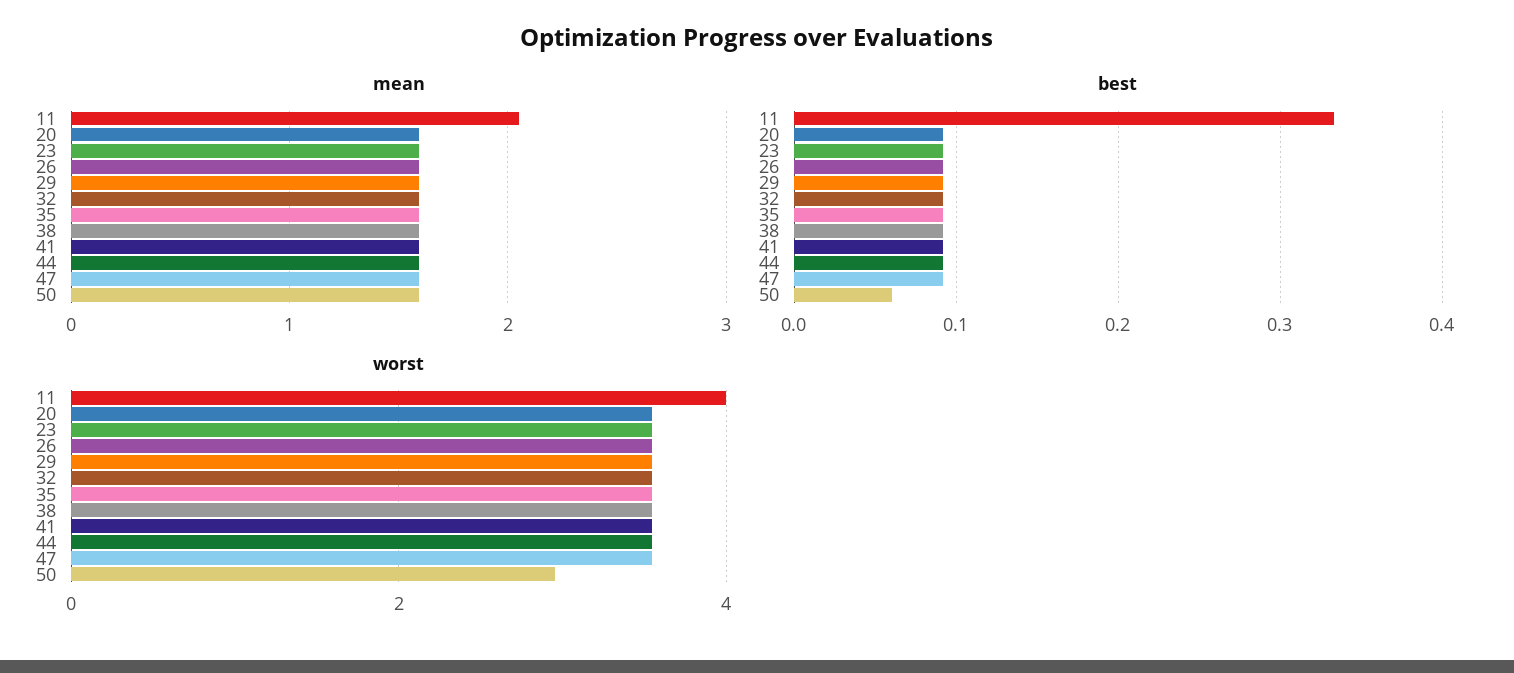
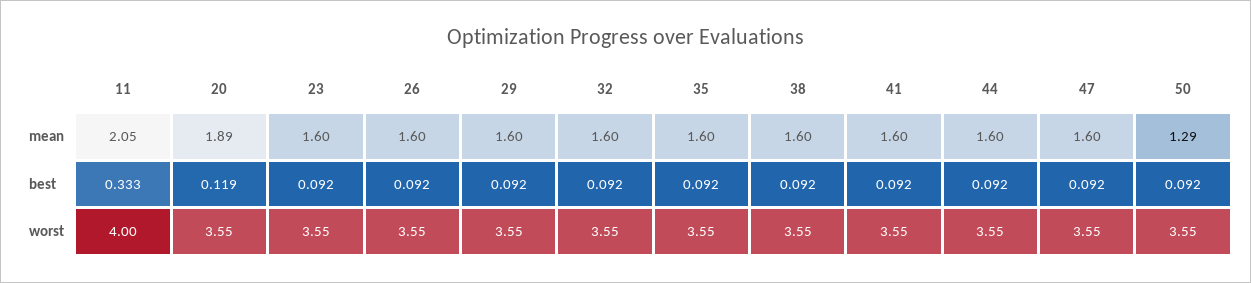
mean, 20: 1.6 -> 1.89
mean, 50: 1.6 -> 1.29
best, 20: 0.09 -> 0.119
best, 50: 0.06 -> 0.092
worst, 50: 3 -> 3.55

